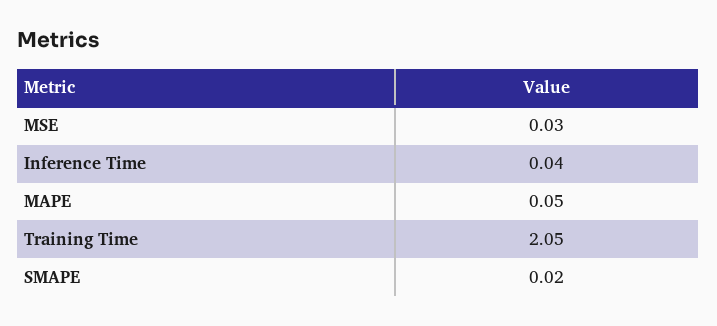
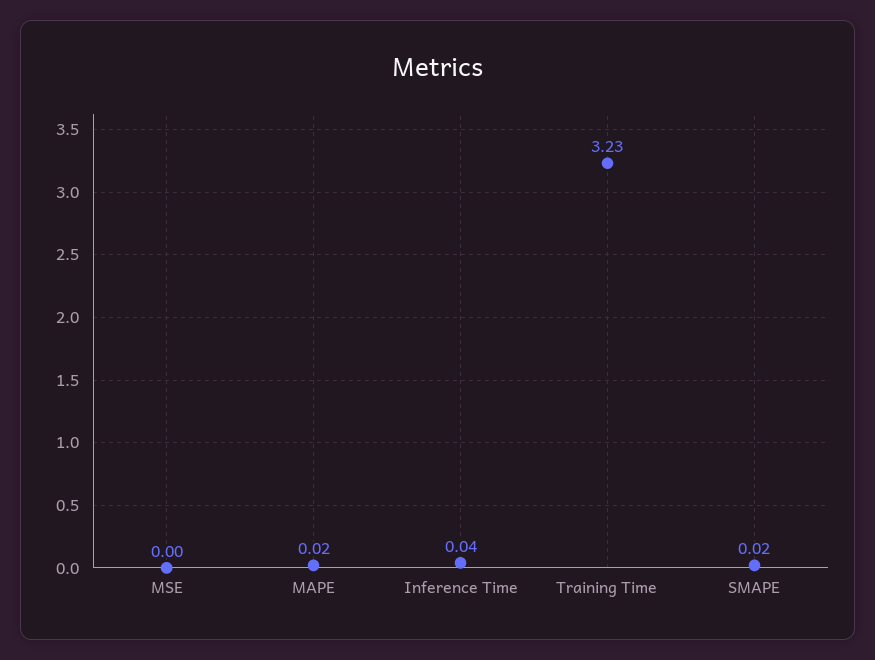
MSE: 0.03 -> 0
MAPE: 0.05 -> 0.02
Training Time: 2.05 -> 3.23

